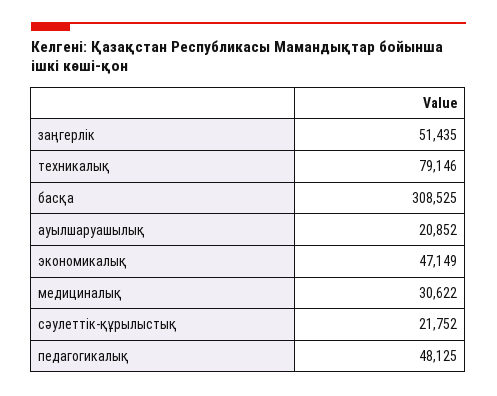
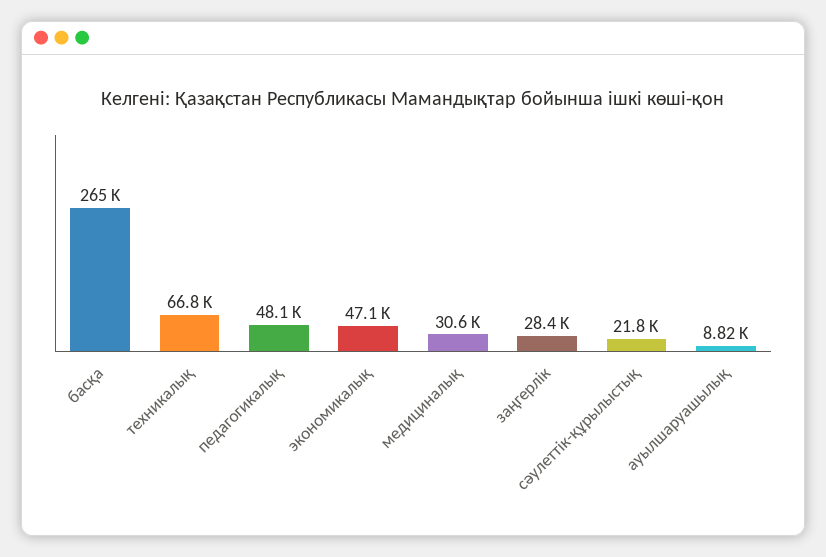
заңгерлік: 51435 -> 28400
техникалық: 79146 -> 66800
басқа: 308525 -> 265000
ауылшаруашылық: 20852 -> 8820

